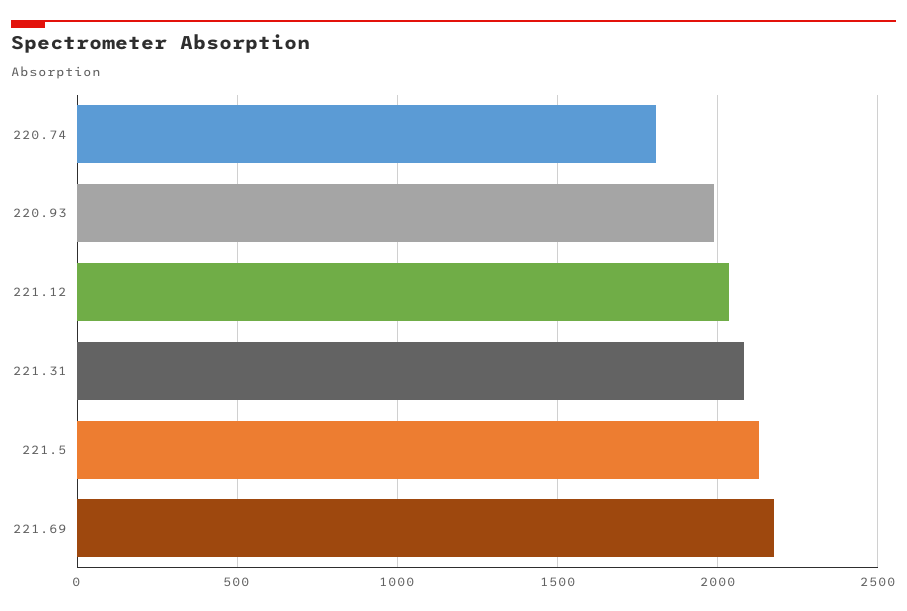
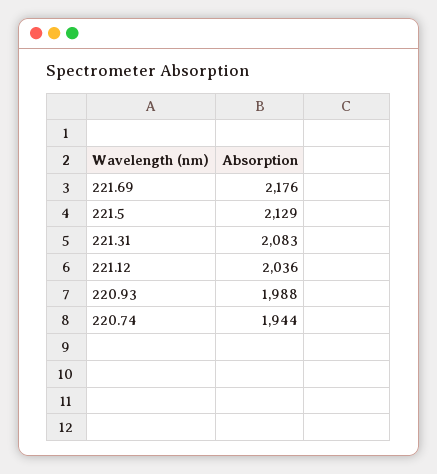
220.74: 1800 -> 1944

